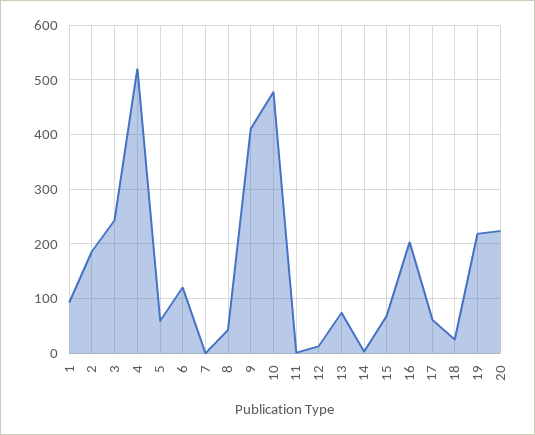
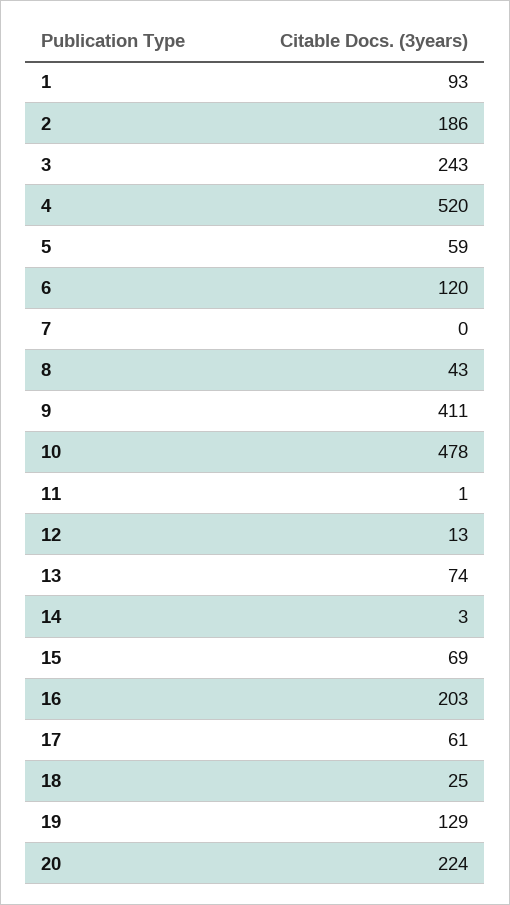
19: 220 -> 129

